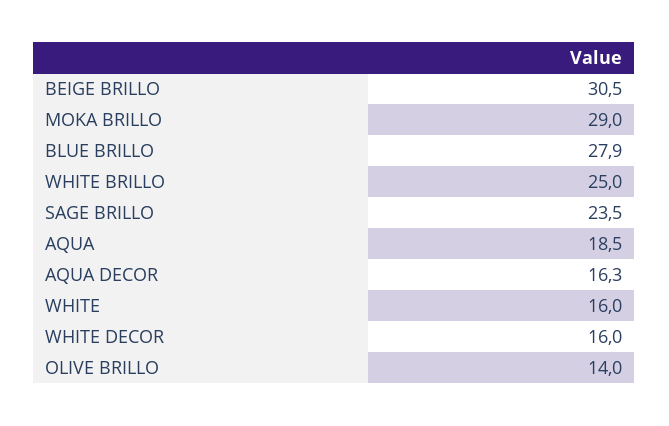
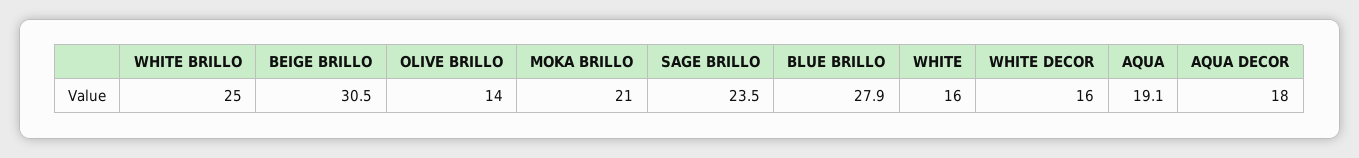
MOKA BRILLO: 29 -> 21
AQUA: 18.5 -> 19.1
AQUA DECOR: 16.3 -> 18

